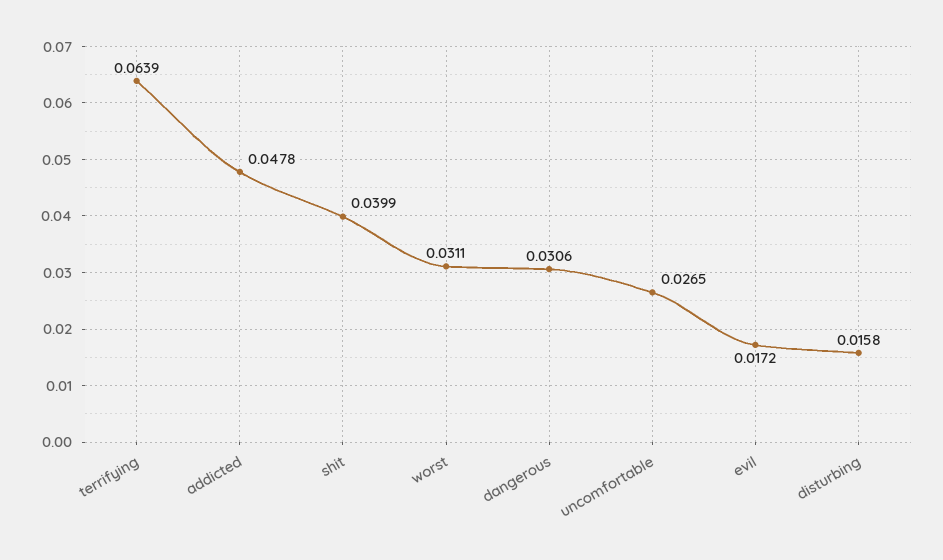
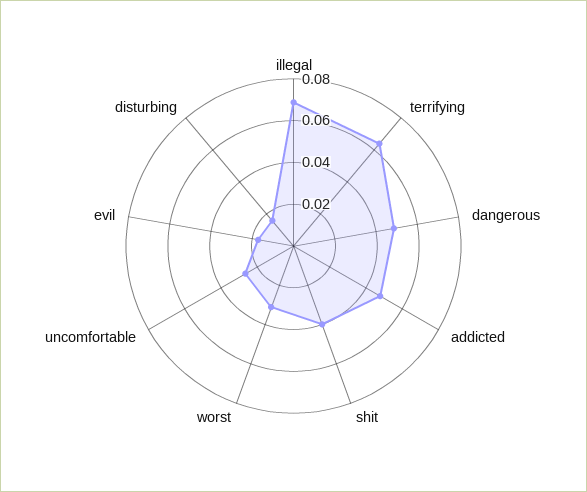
dangerous: 0.0306 -> 0.05
illegal: none -> 0.07

